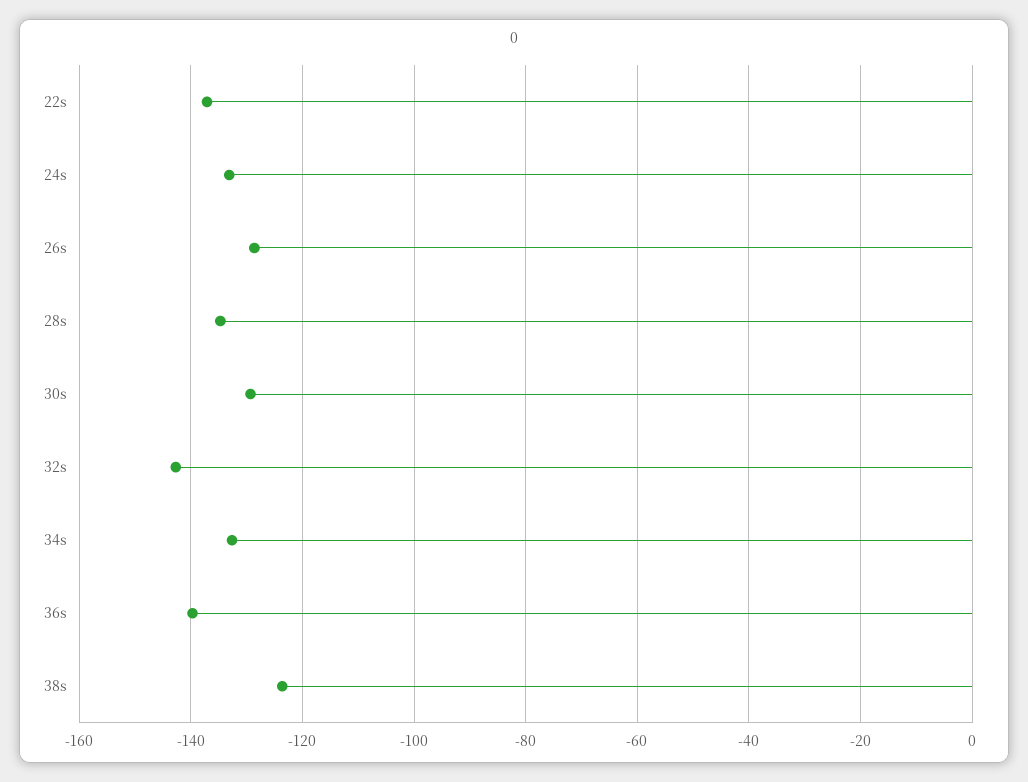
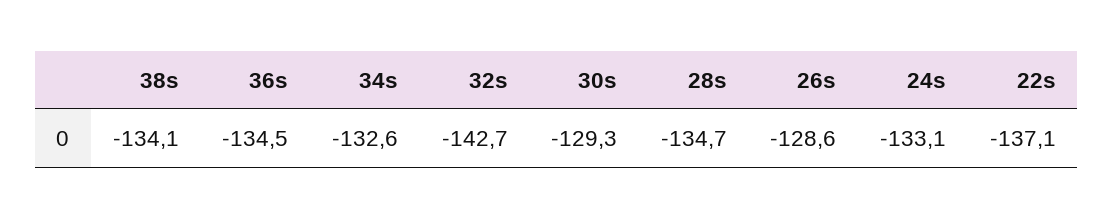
36s: -140 -> -134.5
38s: -124 -> -134.1

